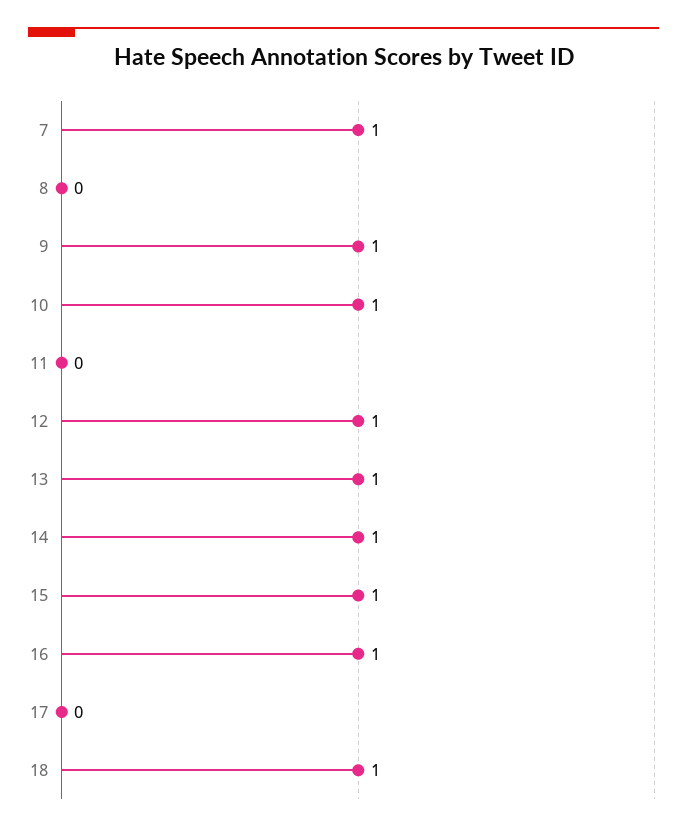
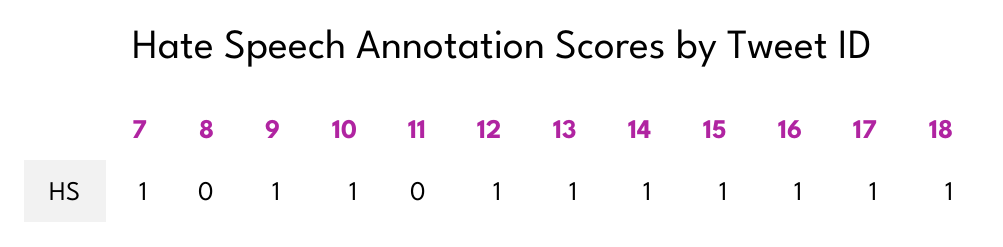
17: 0 -> 1

